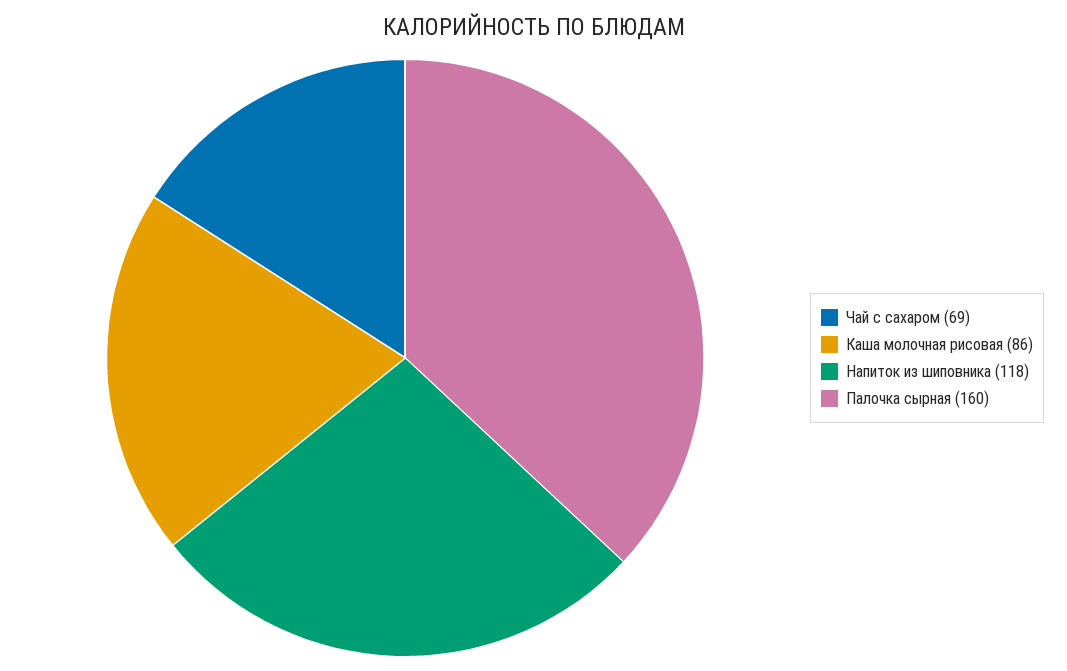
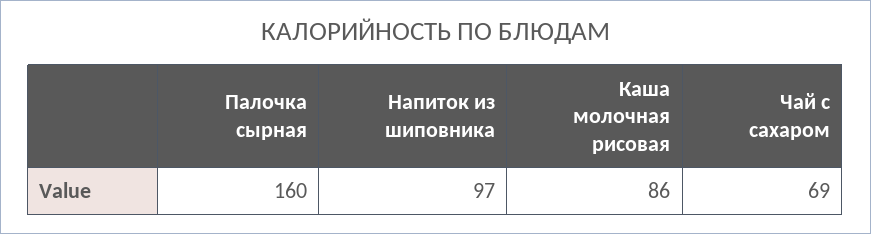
Напиток из шиповника: 118 -> 97

